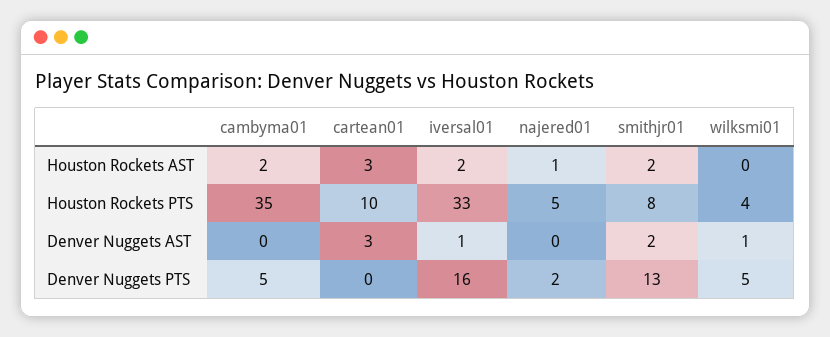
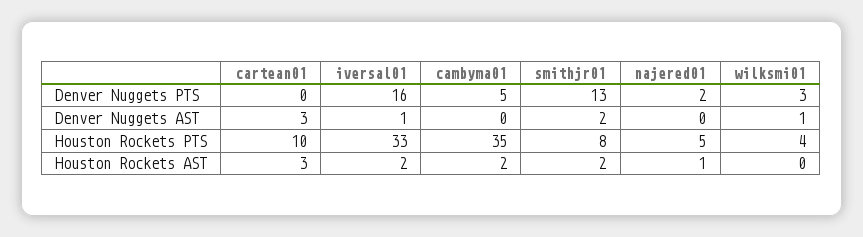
wilksmi01, Denver Nuggets PTS: 5 -> 3

